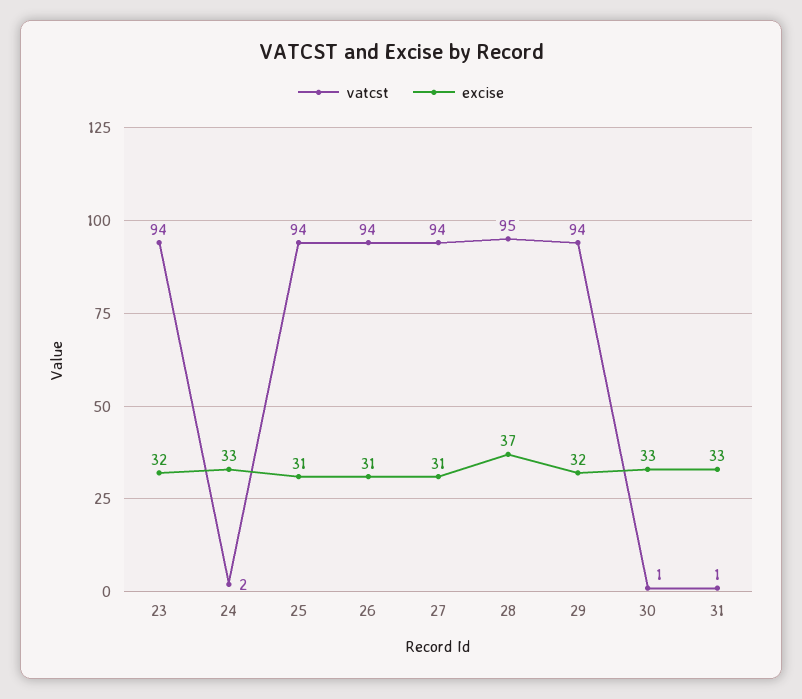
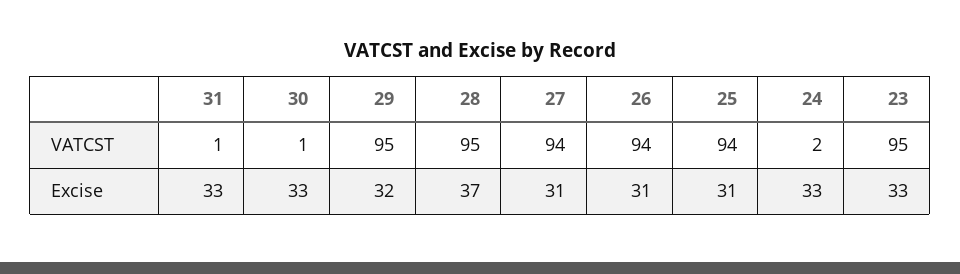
vatcst, 23: 94 -> 95
excise, 23: 32 -> 33
vatcst, 29: 94 -> 95

